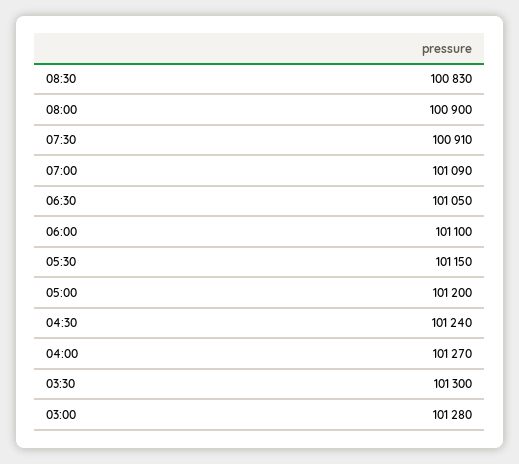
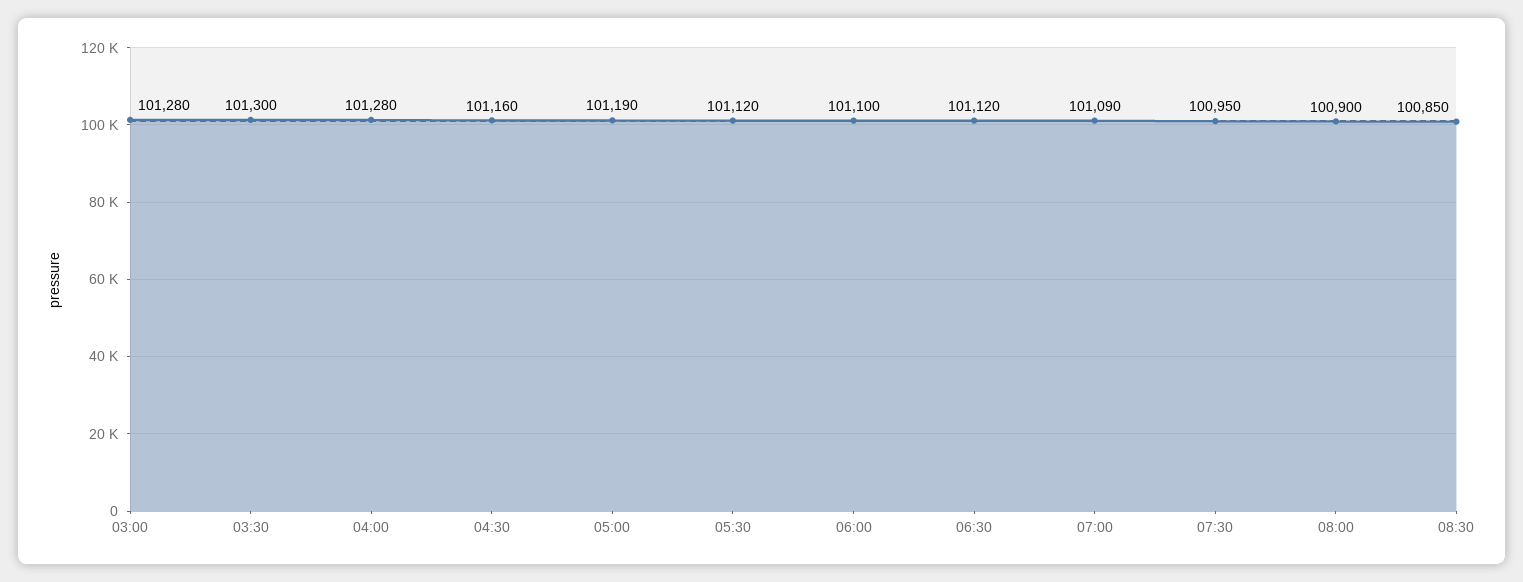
08:30: 100830 -> 100850
07:30: 100910 -> 100950
06:30: 101050 -> 101120
05:30: 101150 -> 101120
05:00: 101200 -> 101190
04:30: 101240 -> 101160
04:00: 101270 -> 101280

